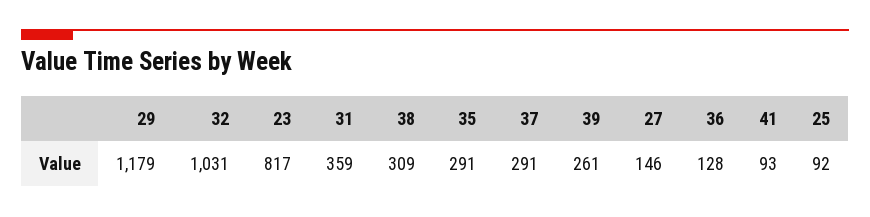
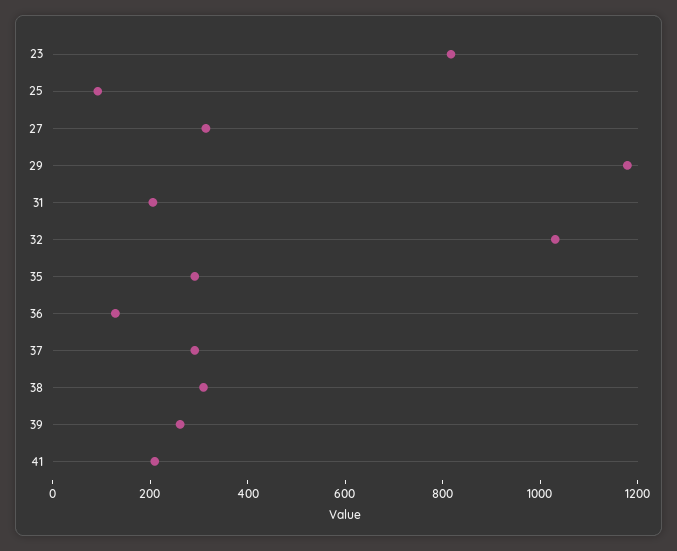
31: 359 -> 200
27: 146 -> 300
41: 93 -> 200

